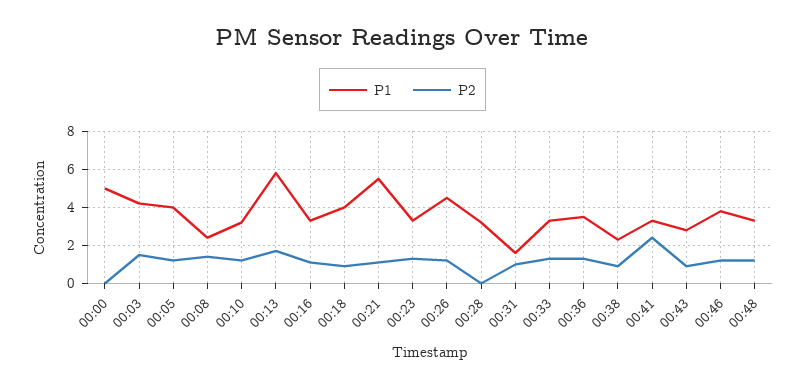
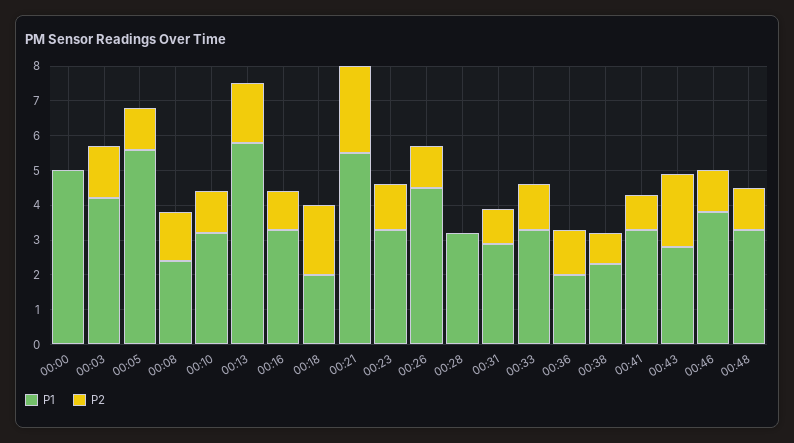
P1, 00:05: 4 -> 5.5
P1, 00:18: 4 -> 2
P2, 00:18: 1 -> 2
P2, 00:21: 1 -> 2.5
P1, 00:31: 1.5 -> 3
P1, 00:36: 3.5 -> 2
P2, 00:41: 2.5 -> 1
P2, 00:43: 1 -> 2

